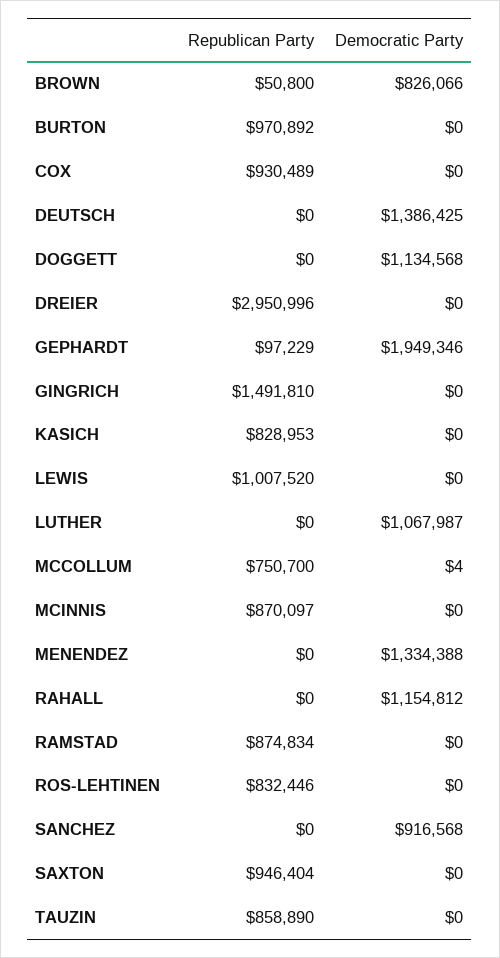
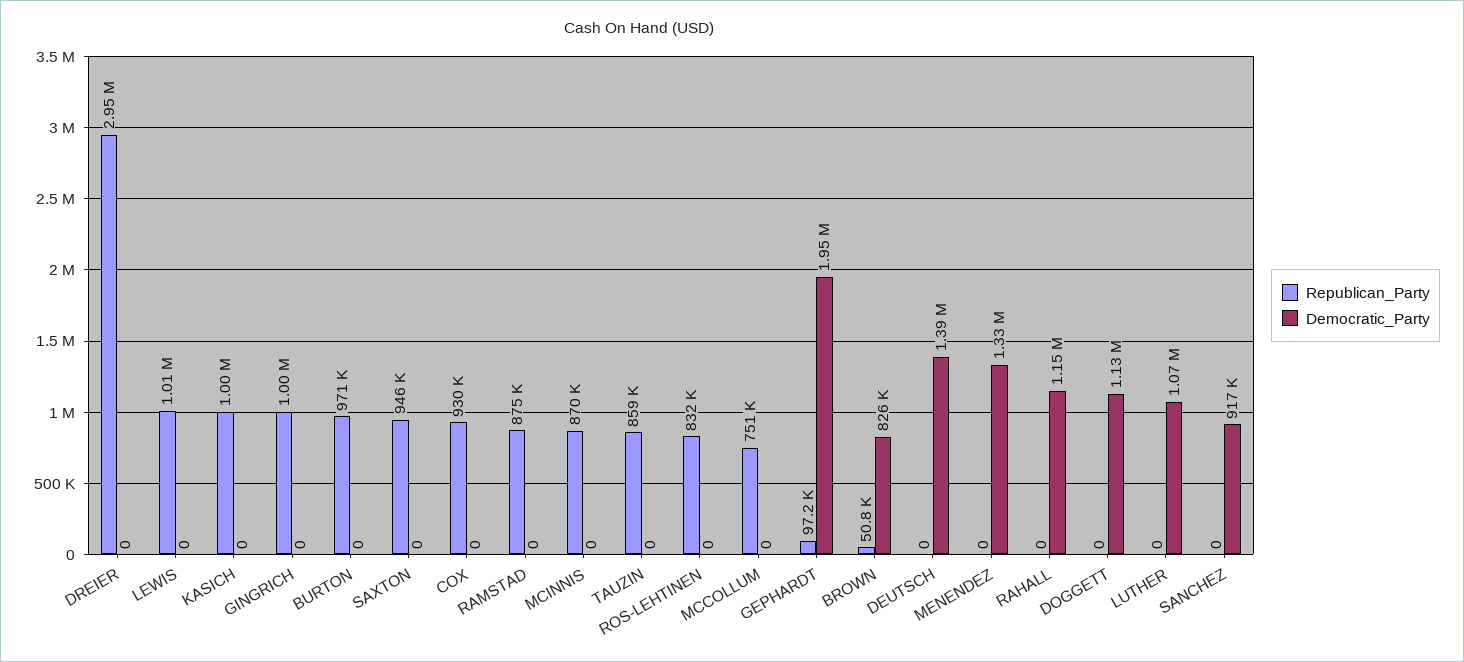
Republican Party, GINGRICH: 1491810 -> 1000000
Republican Party, KASICH: 828953 -> 1000000
Democratic Party, MCCOLLUM: 4 -> 0

